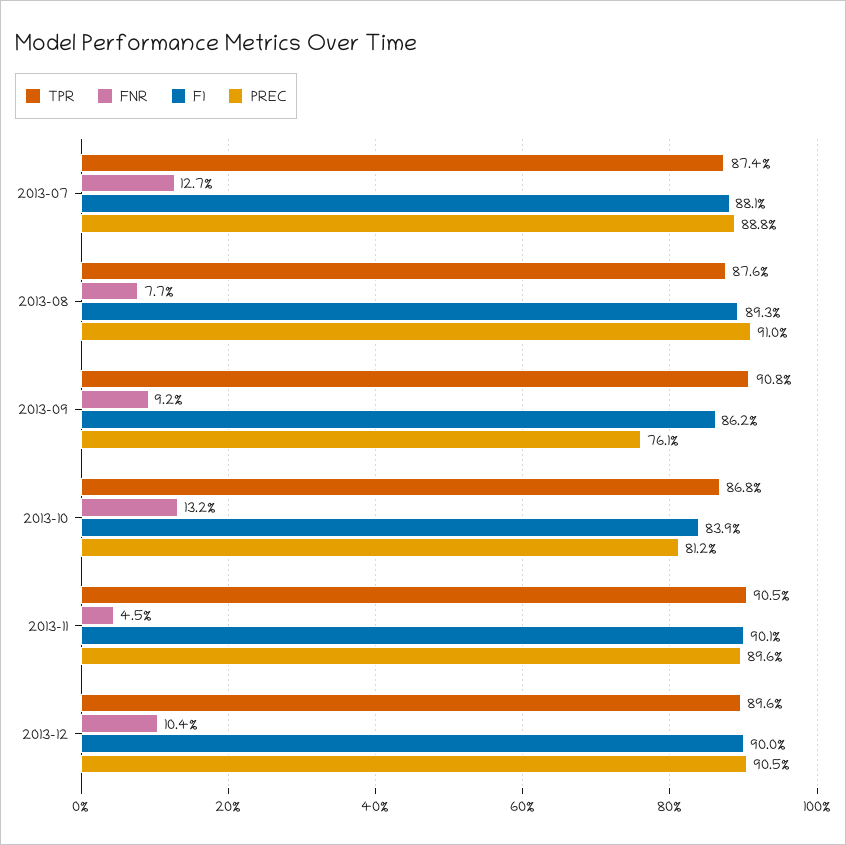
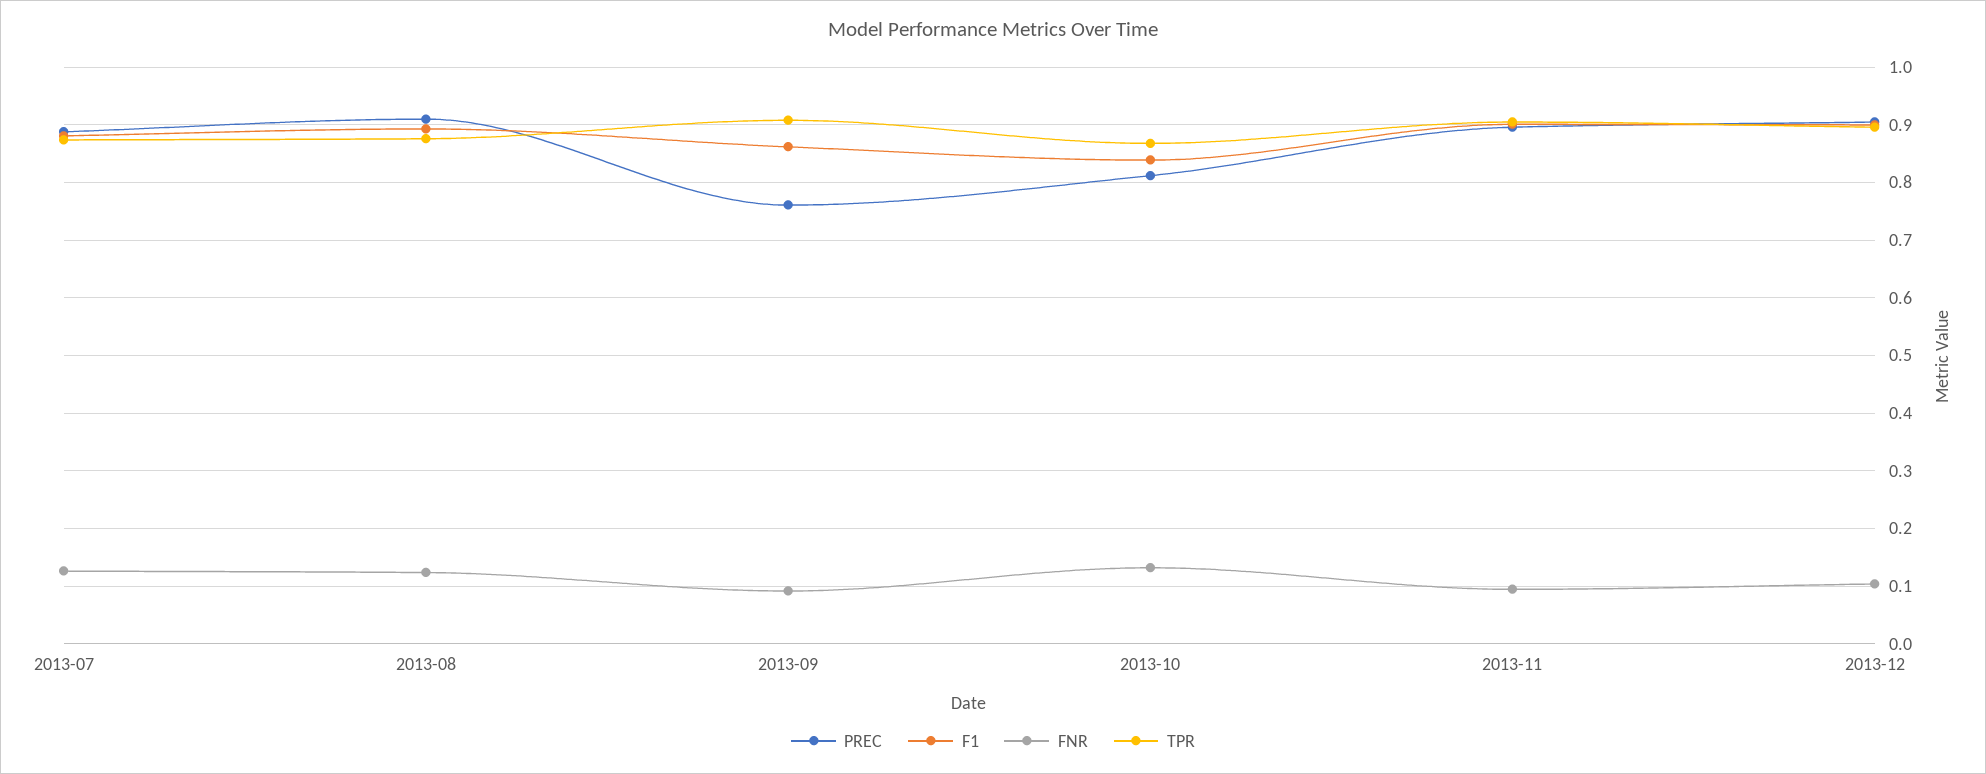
FNR, 2013-08: 0.077 -> 0.12
FNR, 2013-11: 0.045 -> 0.1

